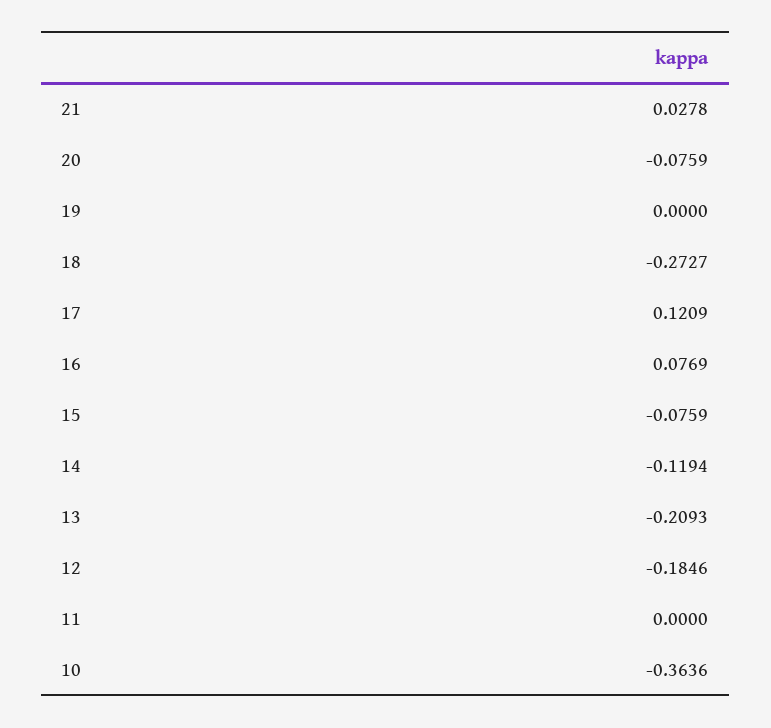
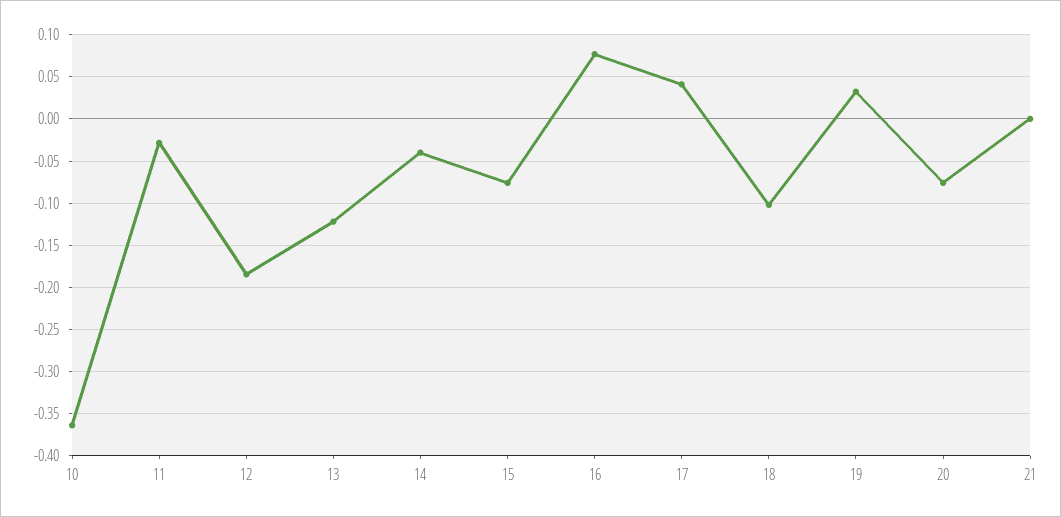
21: 0.0278 -> 0
19: 0 -> 0.03
18: -0.2727 -> -0.1
17: 0.1209 -> 0.04
14: -0.1194 -> -0.04
13: -0.2093 -> -0.12
11: 0 -> -0.03

